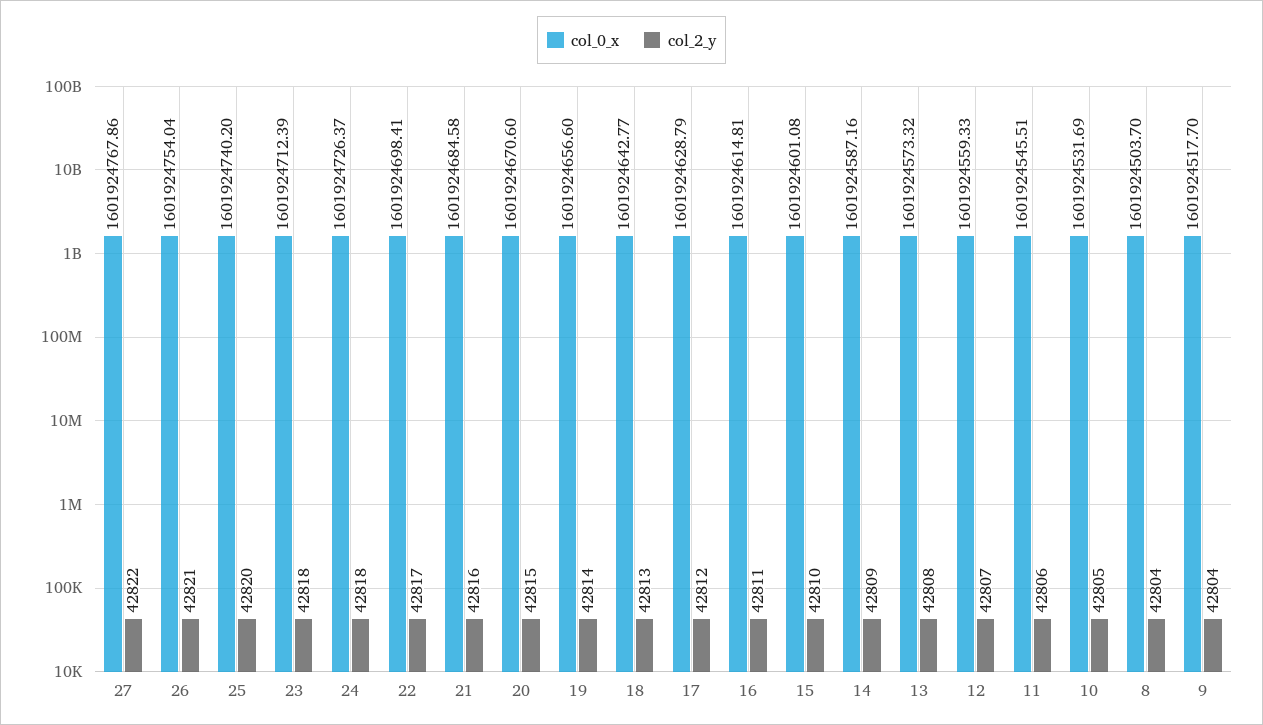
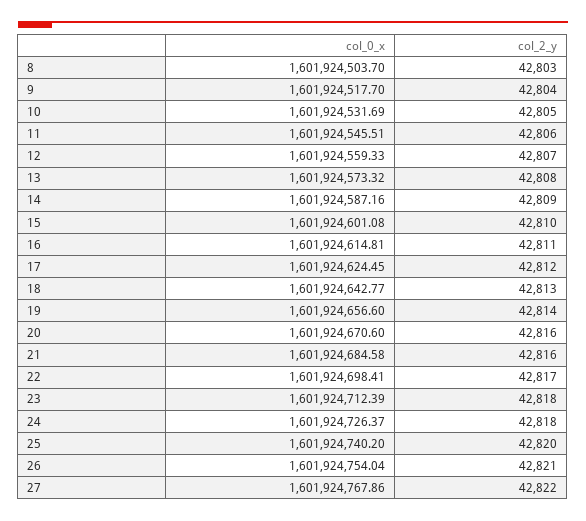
col_2_y, 20: 42815 -> 42816
col_0_x, 17: 1601924628.79 -> 1601924624.45
col_2_y, 8: 42804 -> 42803

